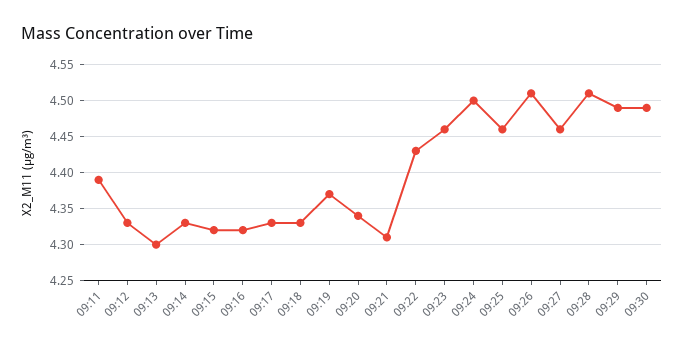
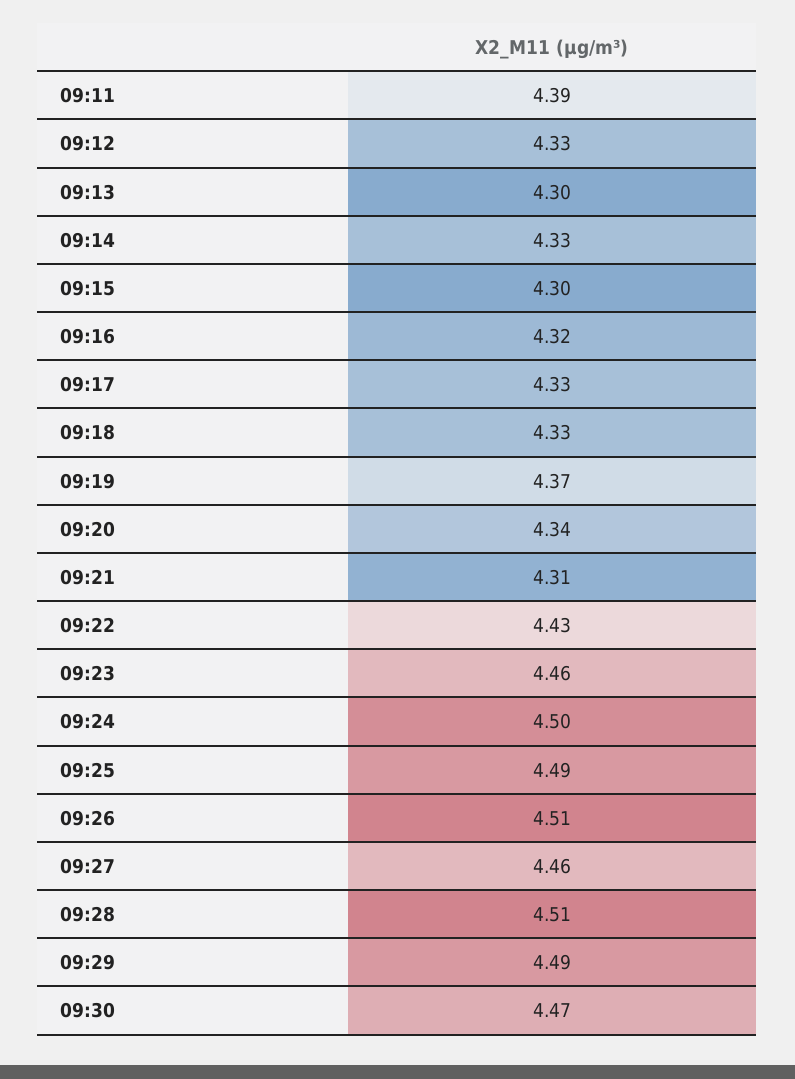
09:15: 4.32 -> 4.3
09:25: 4.46 -> 4.49
09:30: 4.49 -> 4.47

